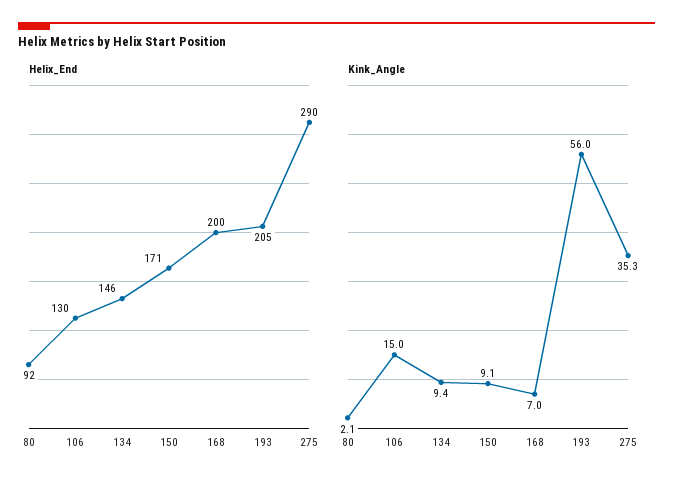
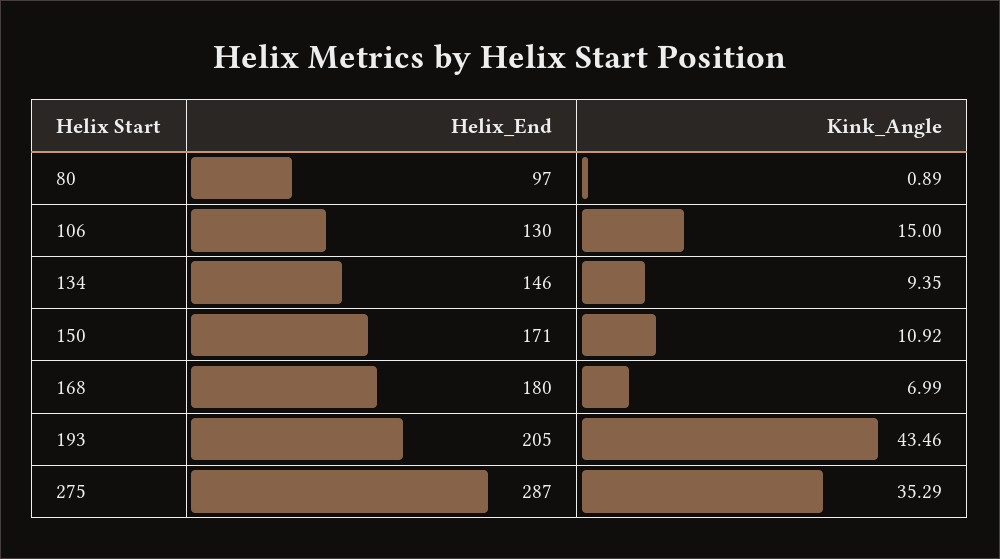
Helix_End, 80: 92 -> 97
Helix_End, 168: 200 -> 180
Helix_End, 275: 290 -> 287
Kink_Angle, 80: 2.1 -> 0.89
Kink_Angle, 150: 9.1 -> 10.92
Kink_Angle, 193: 56 -> 43.46

